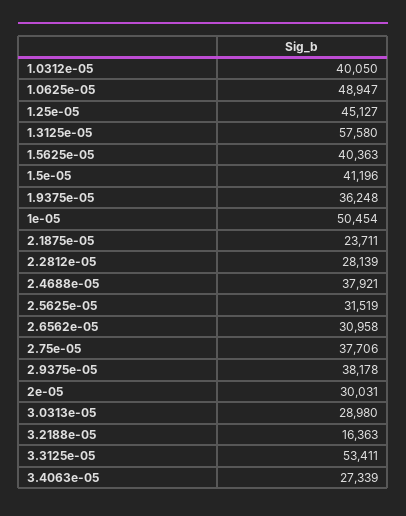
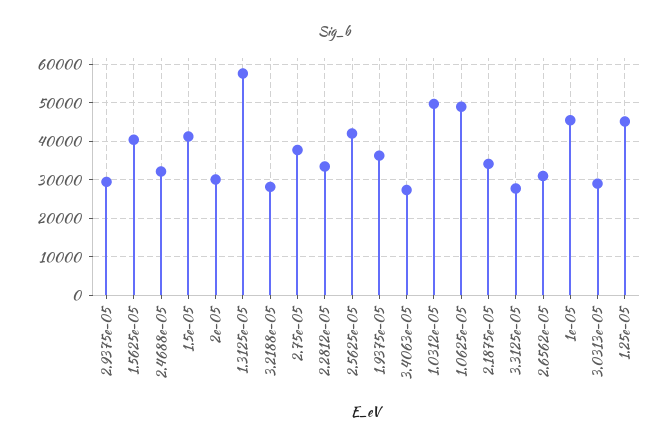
1.0312e-05: 40050 -> 50000
1e-05: 50454 -> 46000
2.1875e-05: 23711 -> 34000
2.2812e-05: 28139 -> 34000
2.4688e-05: 37921 -> 32000
2.5625e-05: 31519 -> 42000
2.9375e-05: 38178 -> 30000
3.2188e-05: 16363 -> 28000
3.3125e-05: 53411 -> 28000

